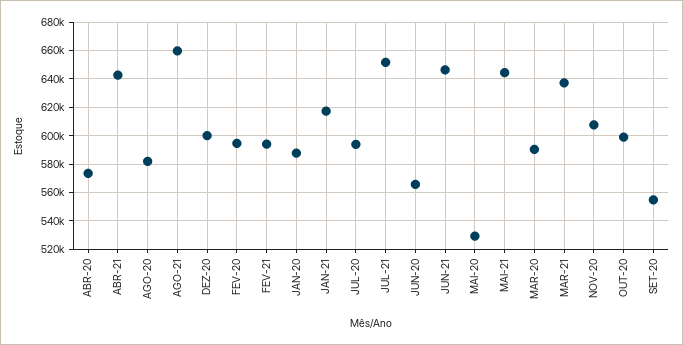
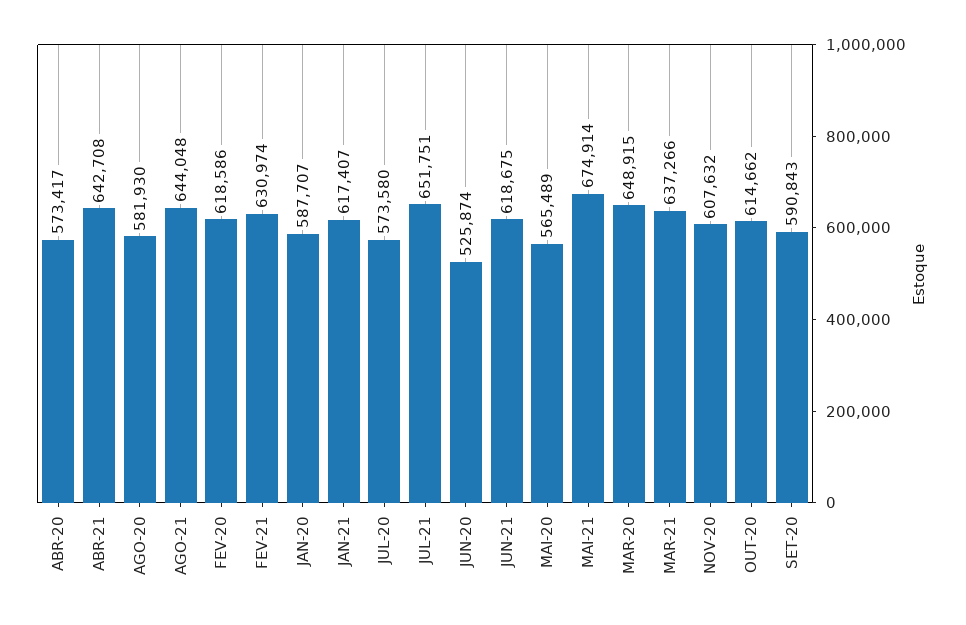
AGO-21: 660000 -> 644048
DEZ-20: 600000 -> none
FEV-20: 595000 -> 618586
FEV-21: 595000 -> 630974
JUL-20: 595000 -> 573580
JUN-20: 565000 -> 525874
JUN-21: 645000 -> 618675
MAI-20: 530000 -> 565489
MAI-21: 645000 -> 674914
MAR-20: 590000 -> 648915
OUT-20: 600000 -> 614662
SET-20: 555000 -> 590843

